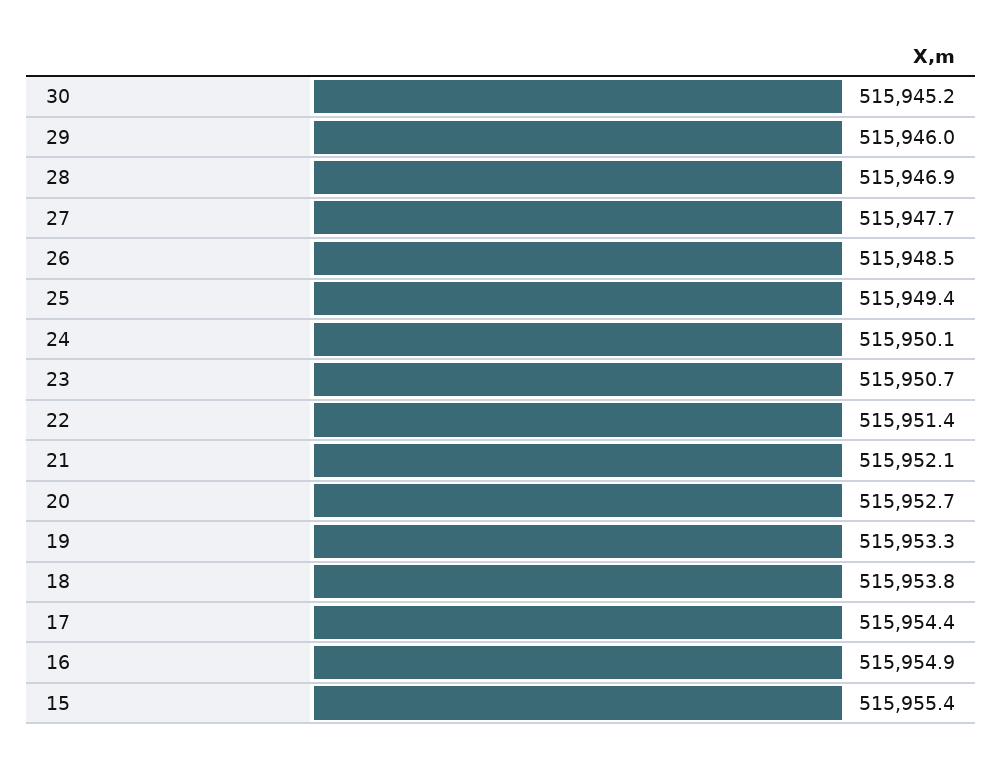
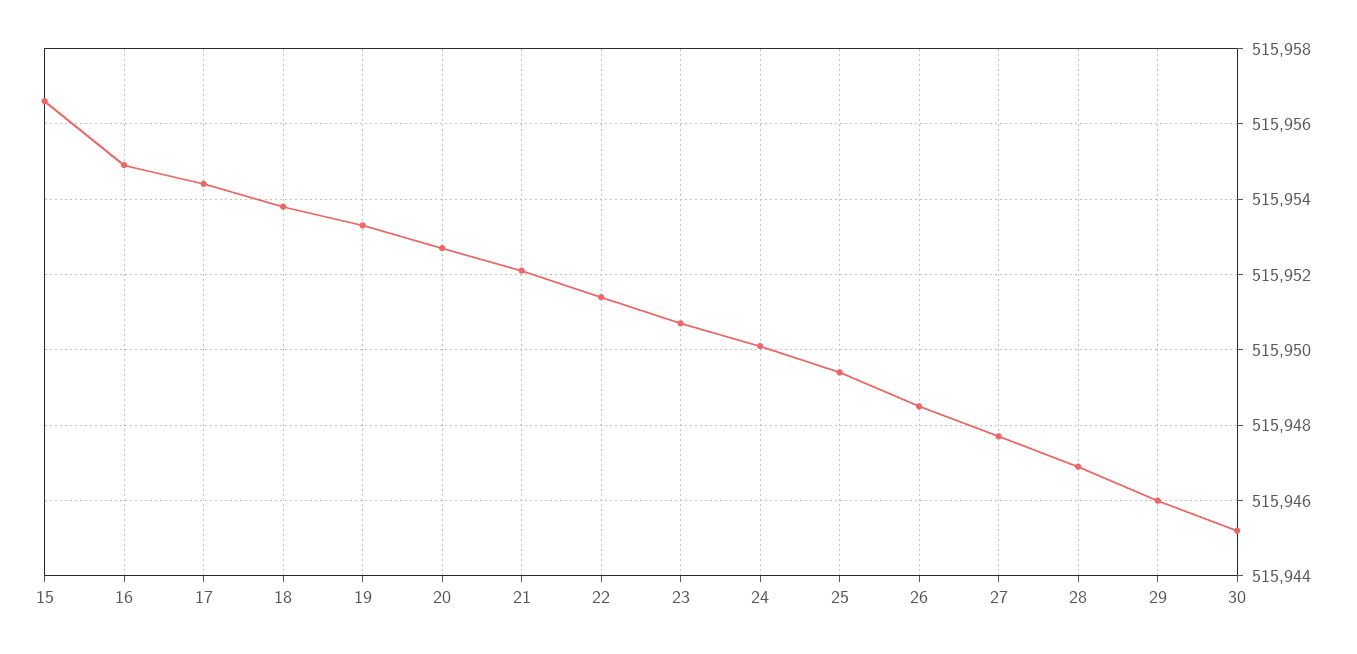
15: 515955.4 -> 515956.5

